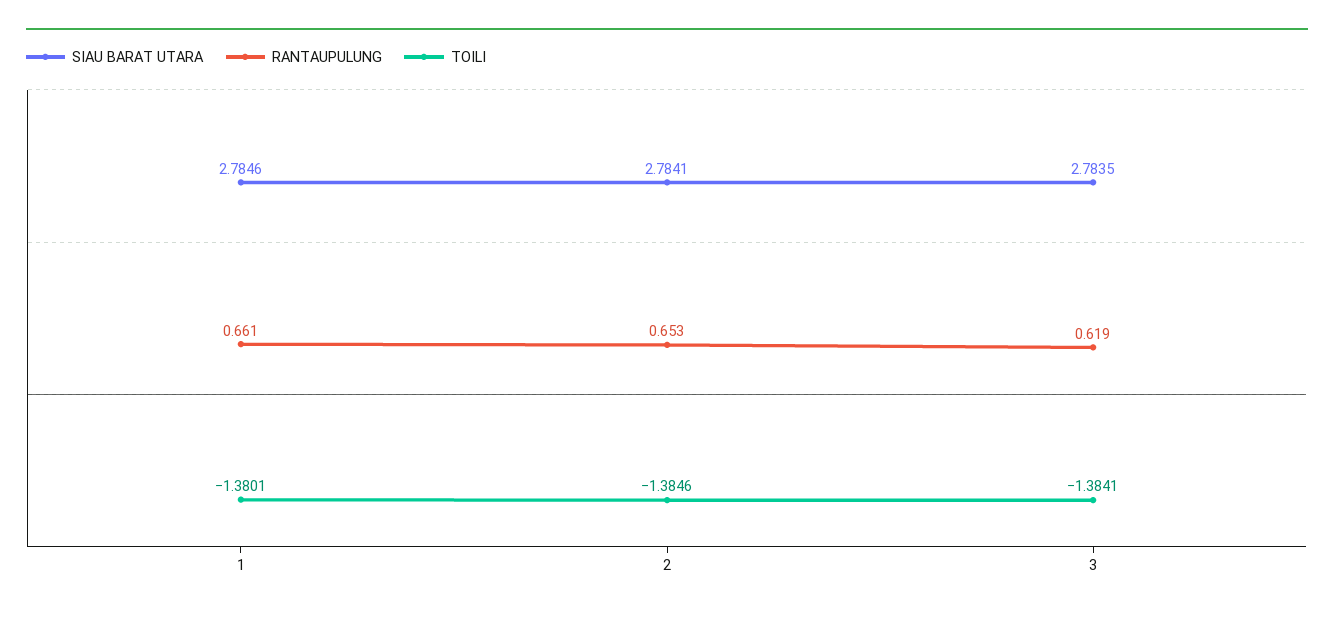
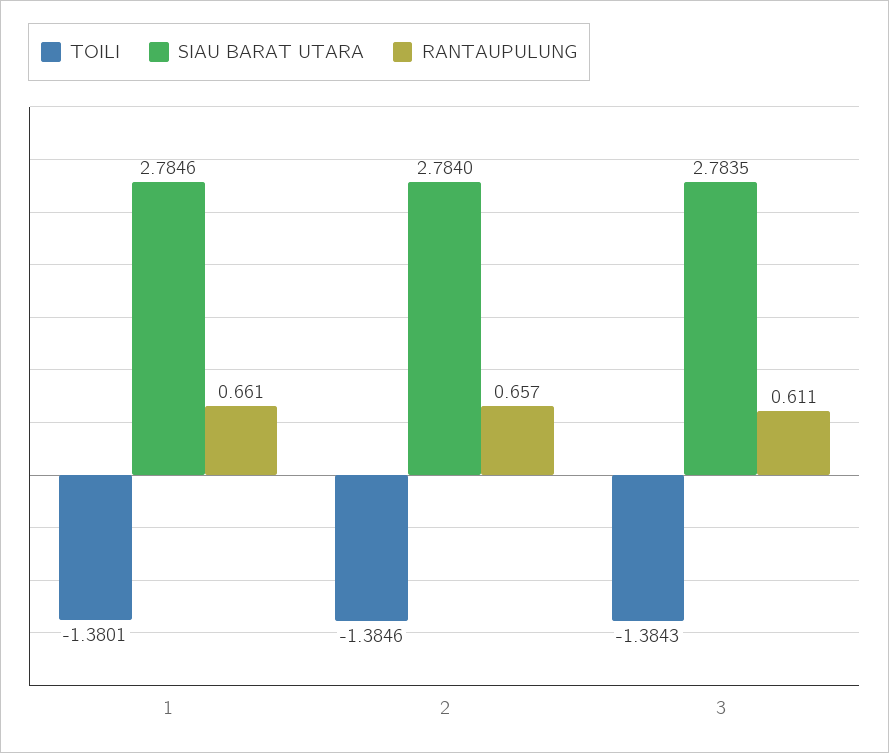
SIAU BARAT UTARA, 2: 2.7841 -> 2.784
RANTAUPULUNG, 2: 0.653 -> 0.657
RANTAUPULUNG, 3: 0.619 -> 0.611
TOILI, 3: -1.3841 -> -1.3843

